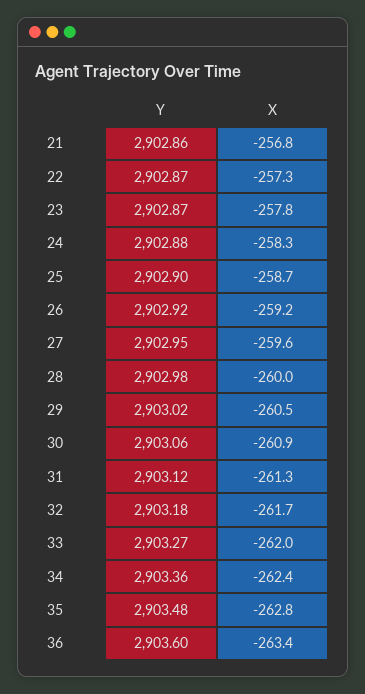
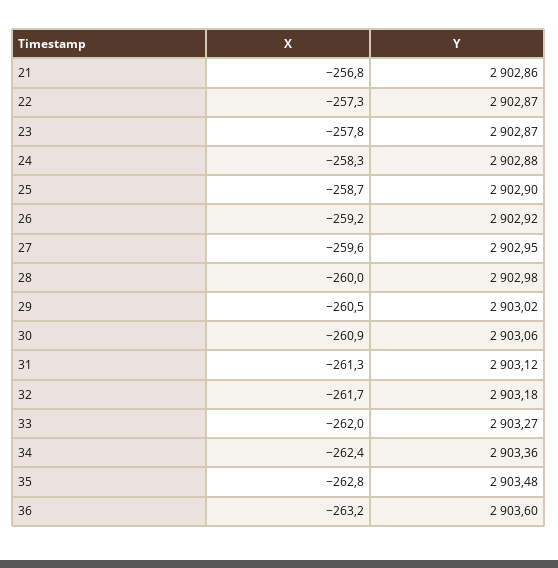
X, 36: -263.4 -> -263.2

